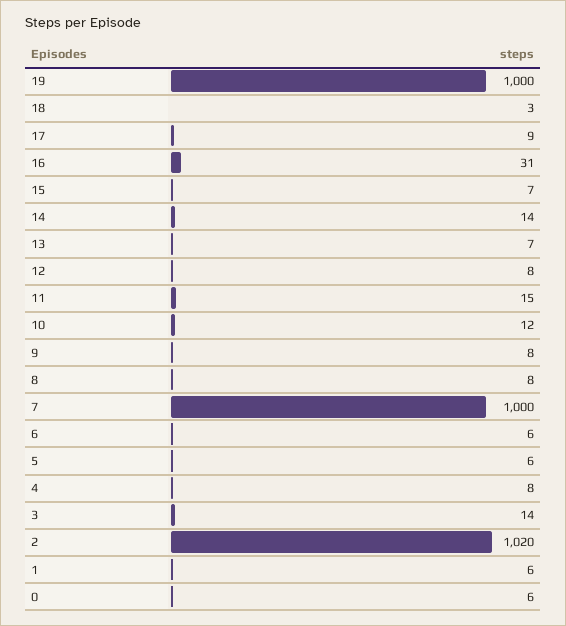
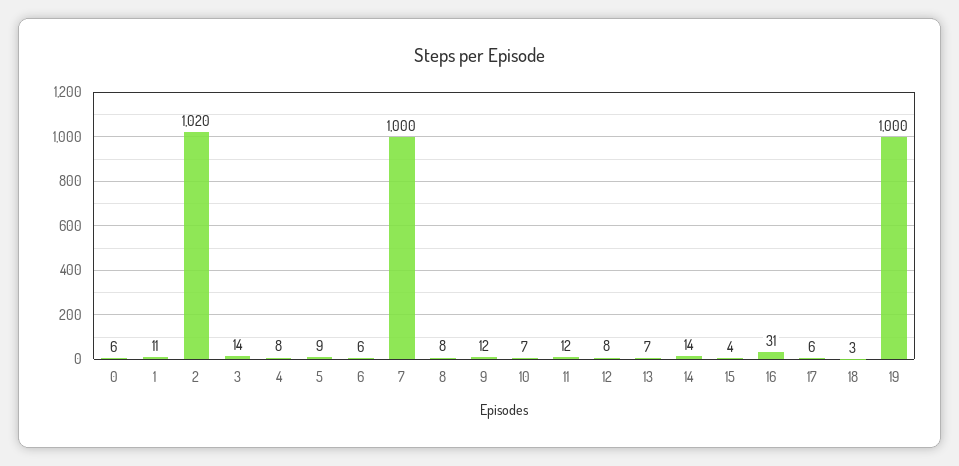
17: 9 -> 6
15: 7 -> 4
11: 15 -> 12
10: 12 -> 7
9: 8 -> 12
5: 6 -> 9
1: 6 -> 11

